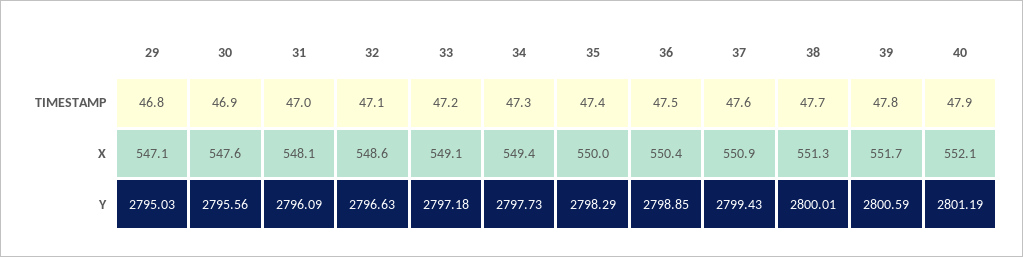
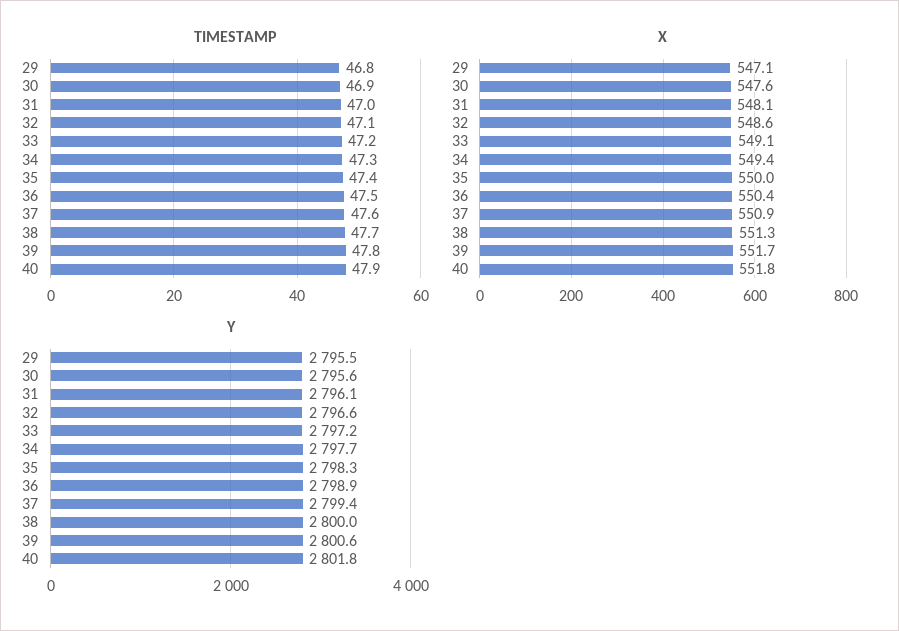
X, 40: 552.1 -> 551.8
Y, 29: 2795.03 -> 2795.5
Y, 40: 2801.19 -> 2801.8

